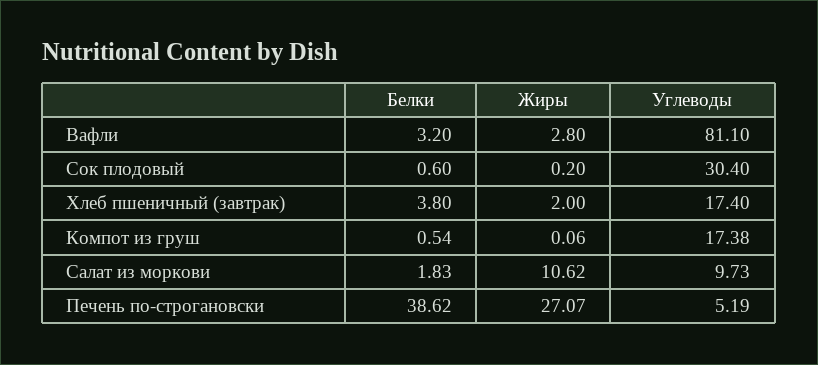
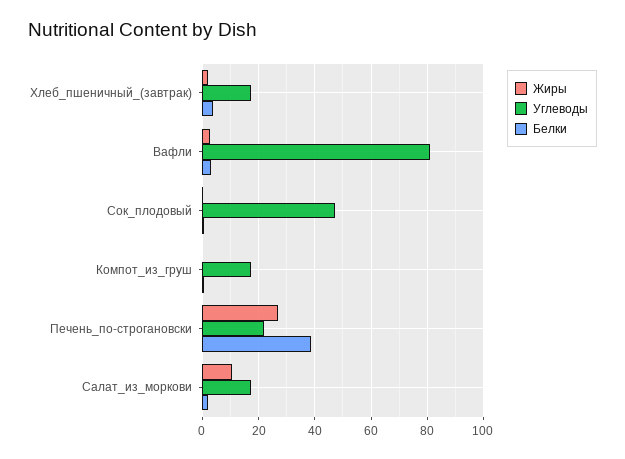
Углеводы, Сок плодовый: 30.4 -> 47.5
Углеводы, Салат из моркови: 9.73 -> 17.5
Углеводы, Печень по-строгановски: 5.19 -> 22.5

